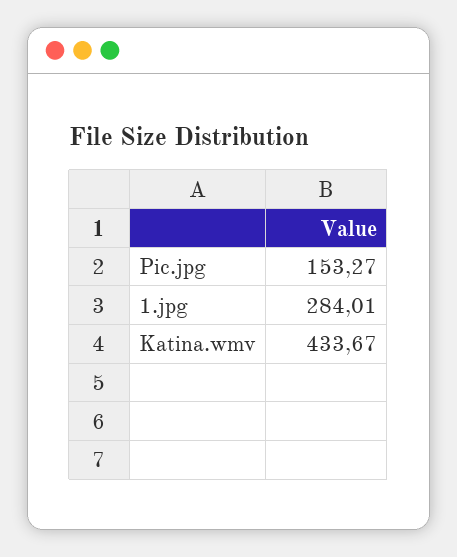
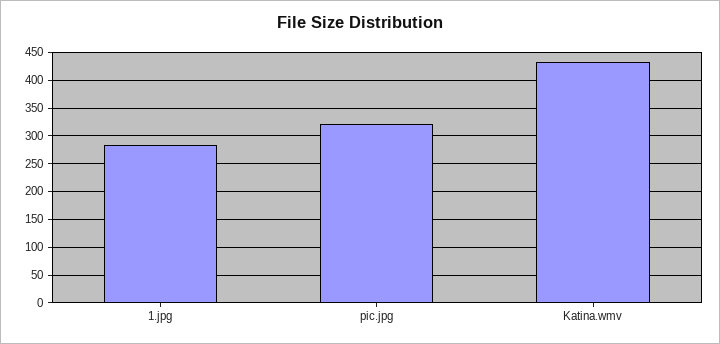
Pic.jpg: 153.27 -> 325

